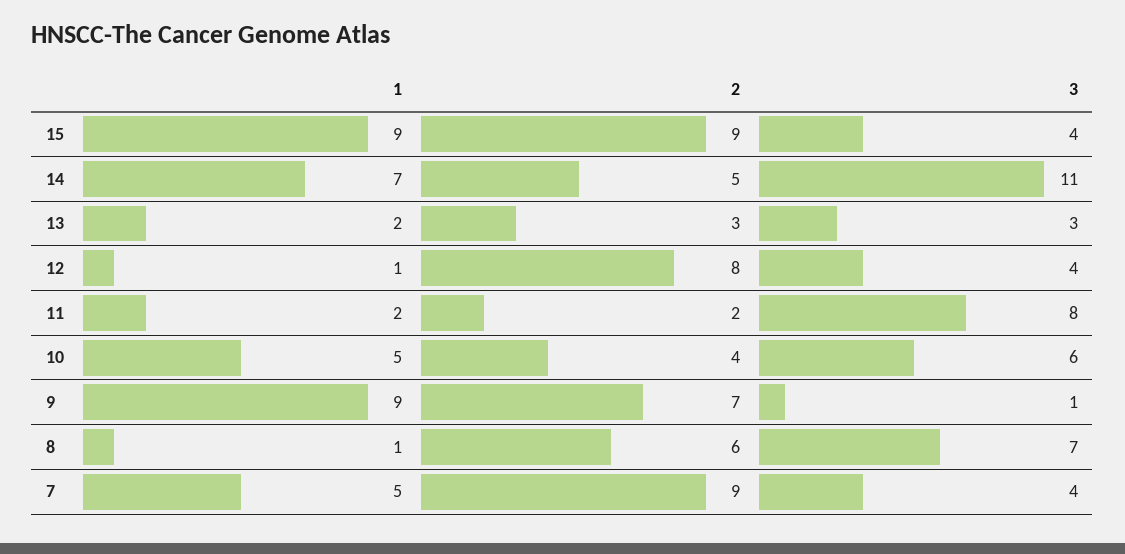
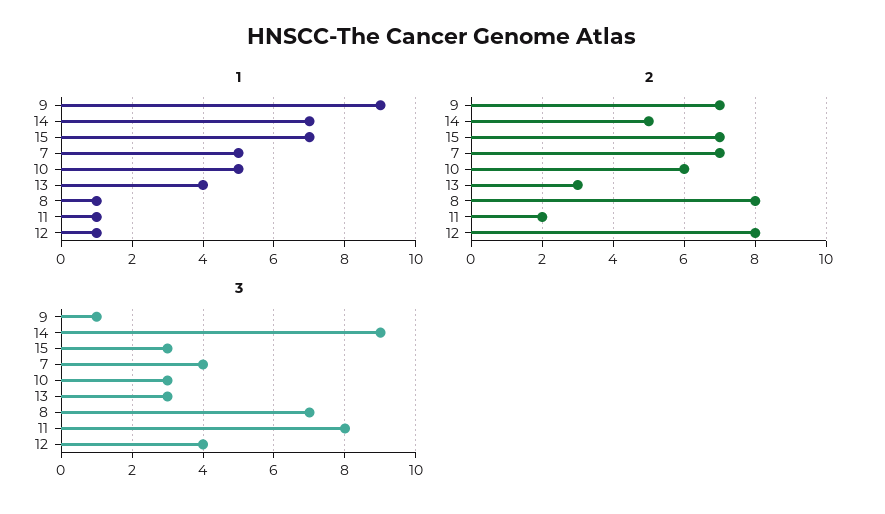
1, 15: 9 -> 7
2, 15: 9 -> 7
3, 15: 4 -> 3
3, 14: 11 -> 9
1, 13: 2 -> 4
1, 11: 2 -> 1
2, 10: 4 -> 6
3, 10: 6 -> 3
2, 8: 6 -> 8
2, 7: 9 -> 7

